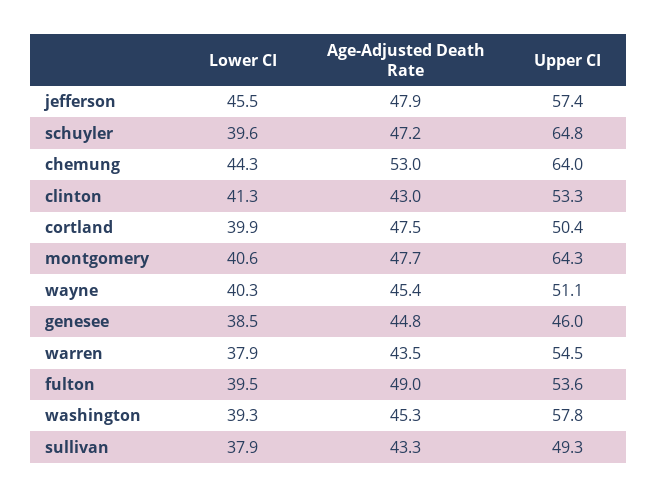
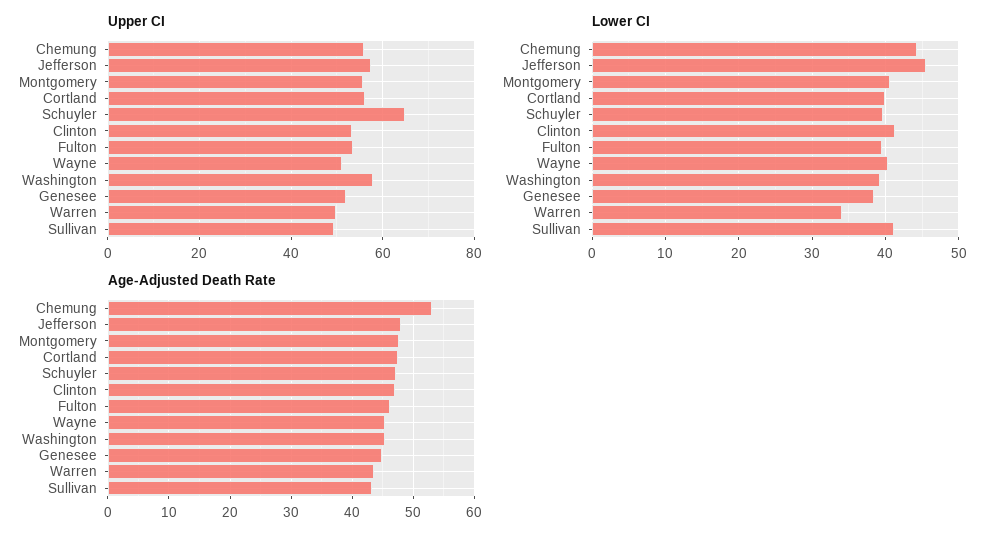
Upper CI, chemung: 64 -> 56
Age-Adjusted Death Rate, clinton: 43 -> 47
Upper CI, cortland: 50.4 -> 56
Upper CI, montgomery: 64.3 -> 56
Upper CI, genesee: 46 -> 52
Lower CI, warren: 37.9 -> 34
Upper CI, warren: 54.5 -> 50
Age-Adjusted Death Rate, fulton: 49 -> 46
Lower CI, sullivan: 37.9 -> 41

